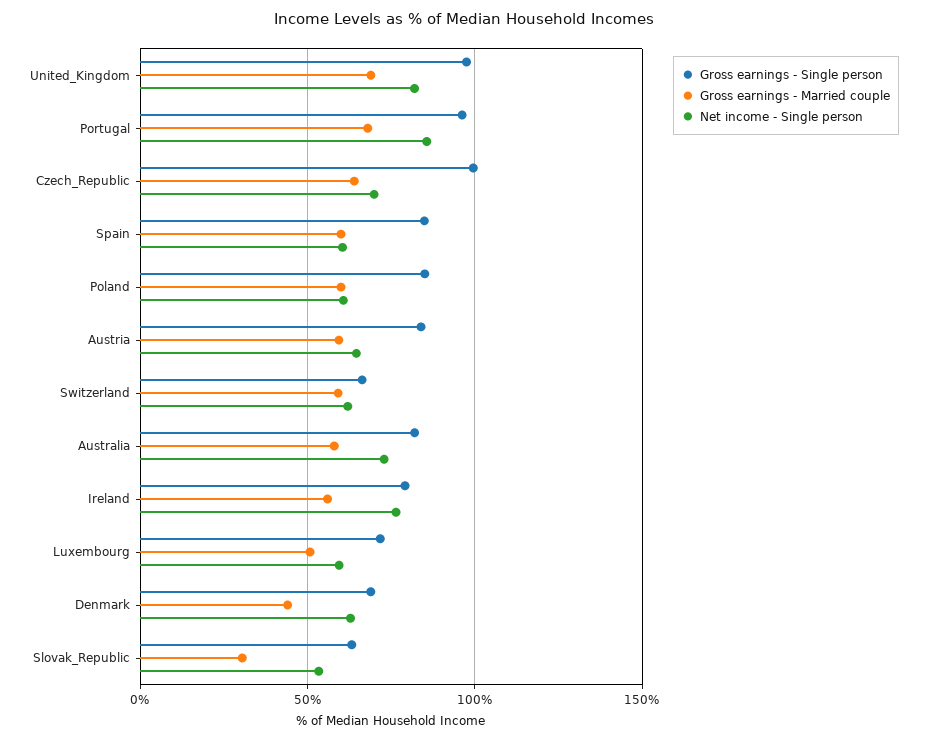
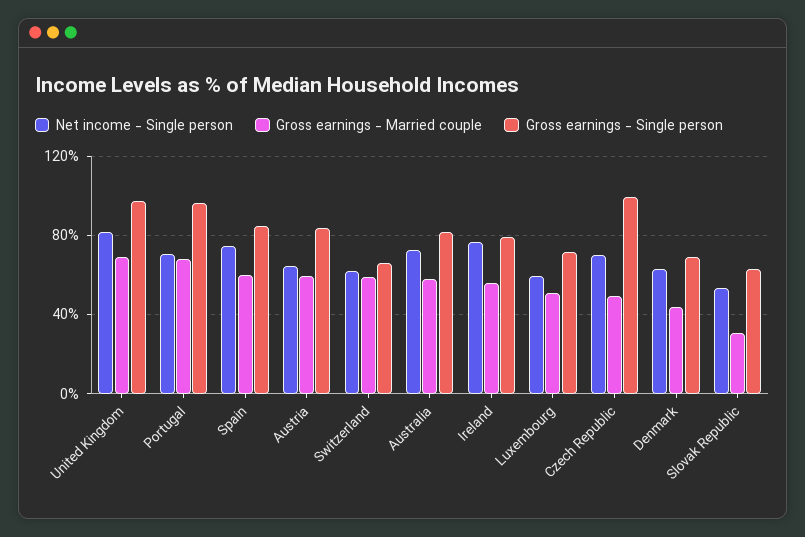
Net income - Single person, Portugal: 85 -> 70
Gross earnings - Married couple, Czech_Republic: 65 -> 50
Net income - Single person, Spain: 60 -> 75
Gross earnings - Single person, Poland: 85 -> none
Gross earnings - Married couple, Poland: 60 -> none
Net income - Single person, Poland: 60 -> none

